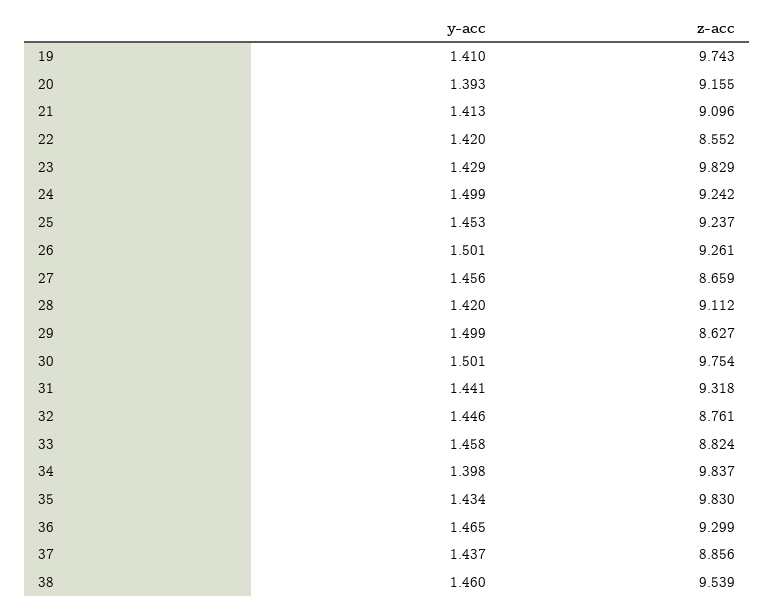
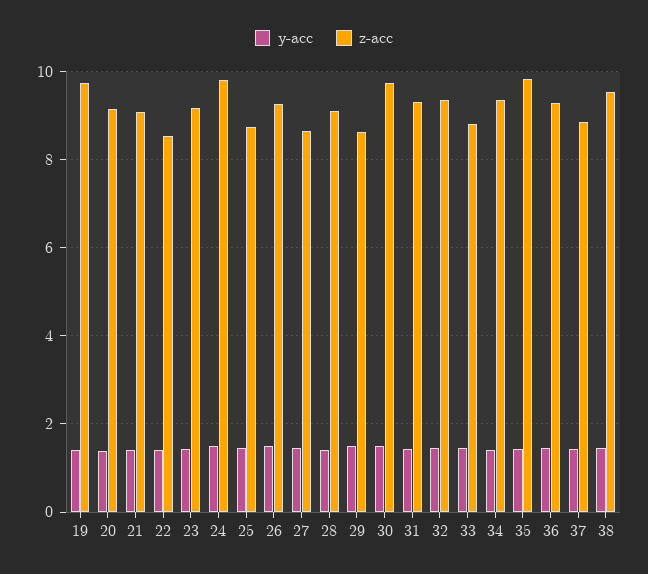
z-acc, 23: 9.829 -> 9.2
z-acc, 24: 9.242 -> 9.8
z-acc, 25: 9.237 -> 8.8
z-acc, 32: 8.761 -> 9.4
z-acc, 34: 9.837 -> 9.4

